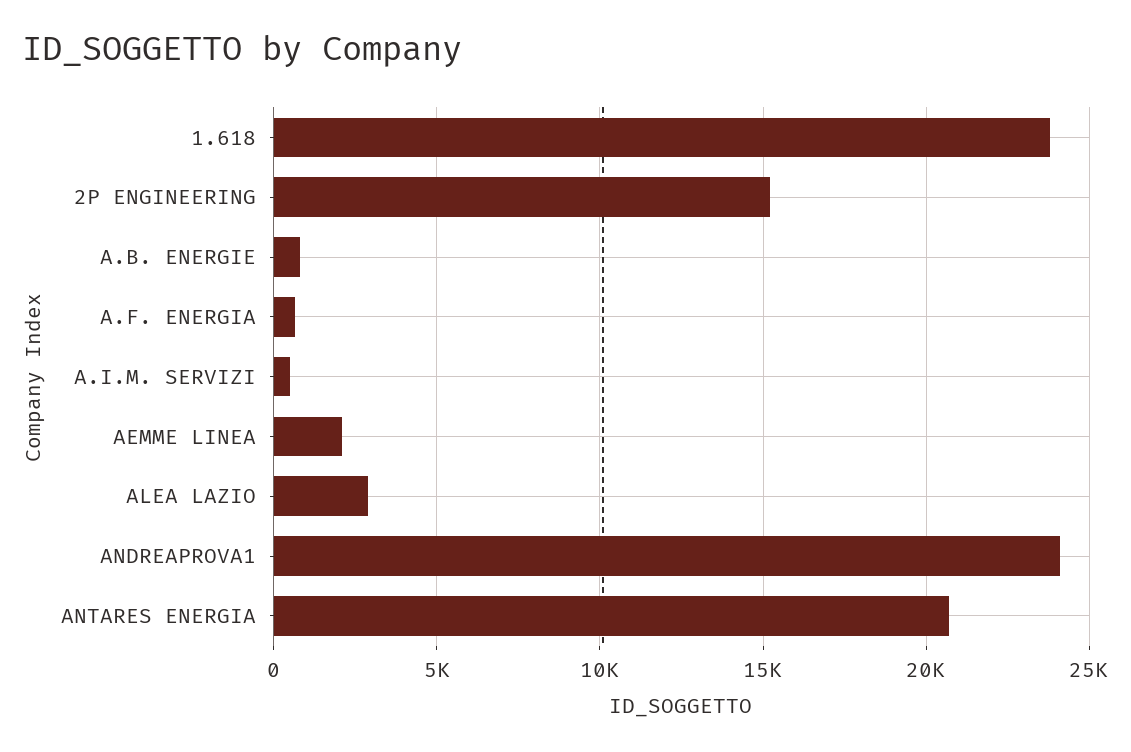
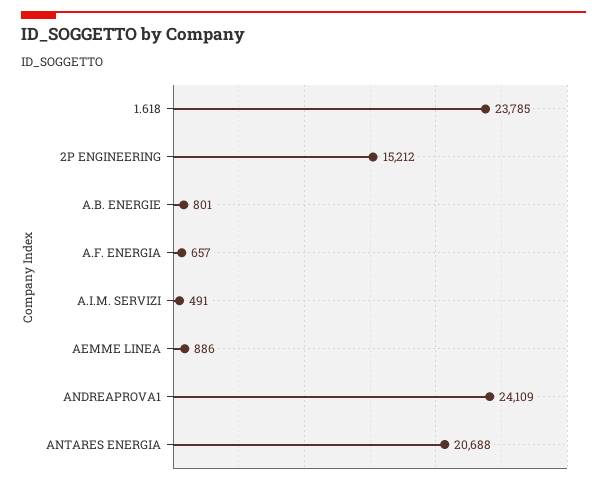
AEMME LINEA: 2000 -> 886
ALEA LAZIO: 3000 -> none

